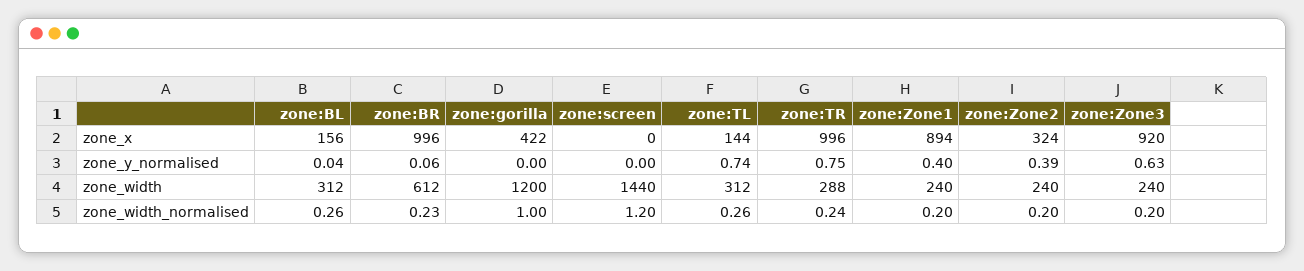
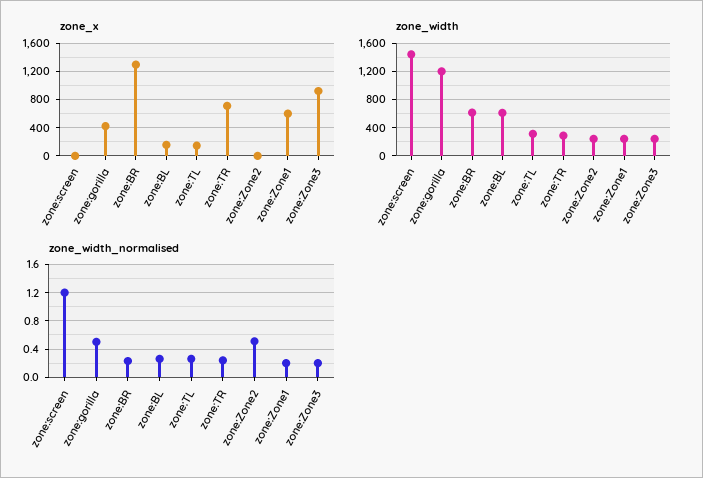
zone_x, zone:BR: 996 -> 1300
zone_x, zone:TR: 996 -> 700
zone_x, zone:Zone1: 894 -> 600
zone_x, zone:Zone2: 324 -> 0
zone_y_normalised, zone:BL: 0.04 -> none
zone_y_normalised, zone:BR: 0.06 -> none
zone_y_normalised, zone:gorilla: 0 -> none
zone_y_normalised, zone:screen: 0 -> none
zone_y_normalised, zone:TL: 0.74 -> none
zone_y_normalised, zone:TR: 0.75 -> none
zone_y_normalised, zone:Zone1: 0.4 -> none
zone_y_normalised, zone:Zone2: 0.39 -> none
zone_y_normalised, zone:Zone3: 0.63 -> none
zone_width, zone:BL: 312 -> 600
zone_width_normalised, zone:gorilla: 1 -> 0.5
zone_width_normalised, zone:Zone2: 0.2 -> 0.5

